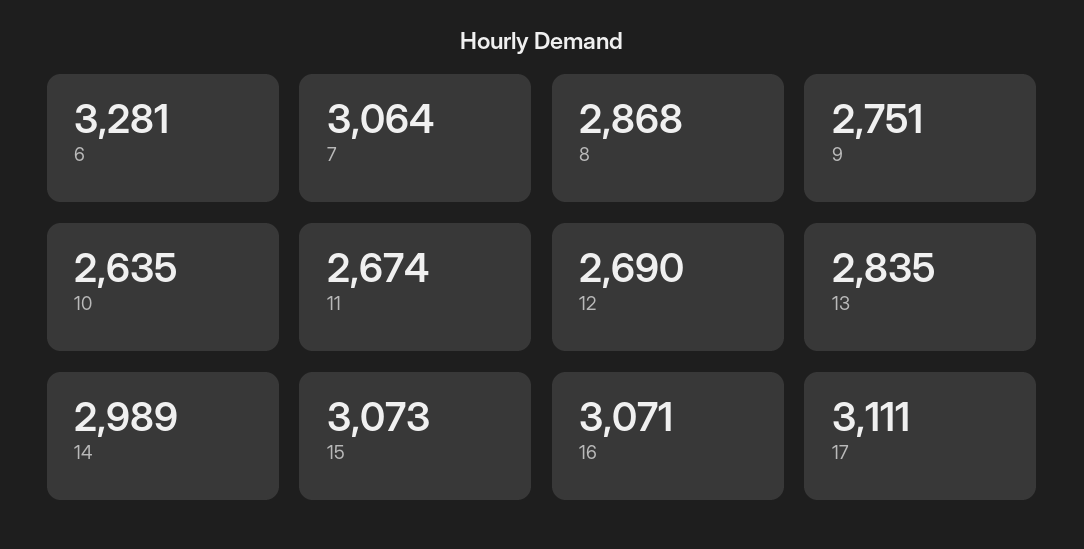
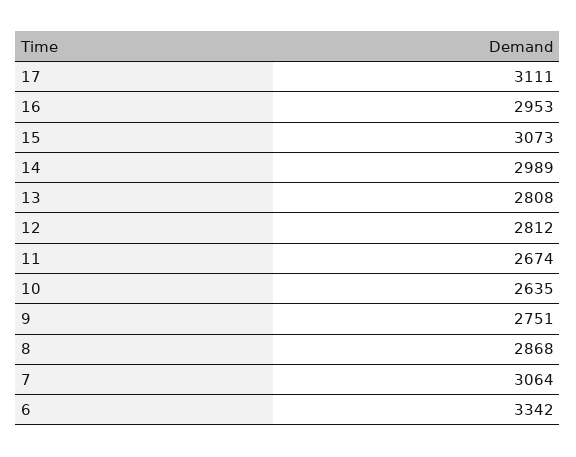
6: 3281 -> 3342
12: 2690 -> 2812
13: 2835 -> 2808
16: 3071 -> 2953

